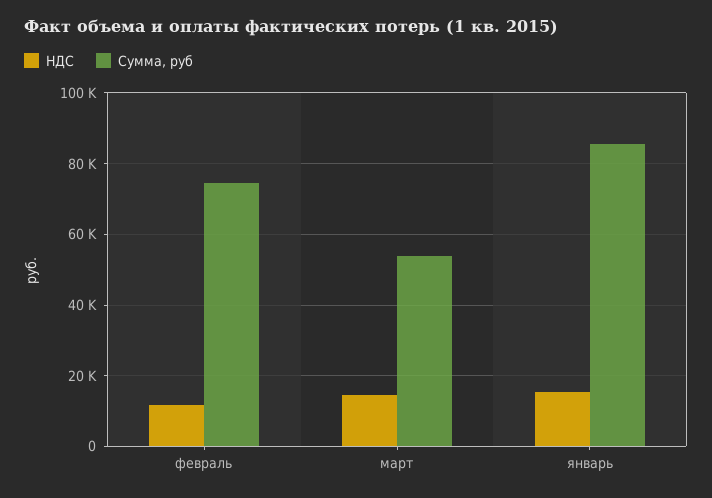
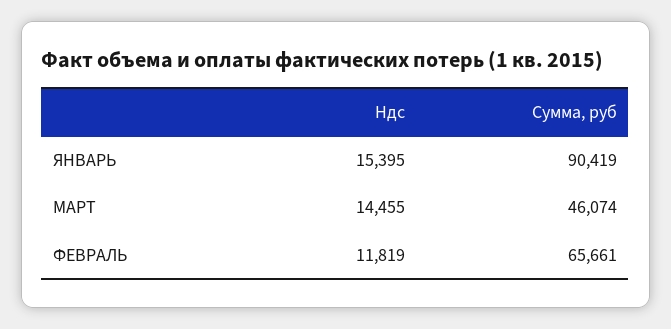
Сумма, руб, февраль: 74000 -> 65661
Сумма, руб, март: 54000 -> 46074
Сумма, руб, январь: 86000 -> 90419

